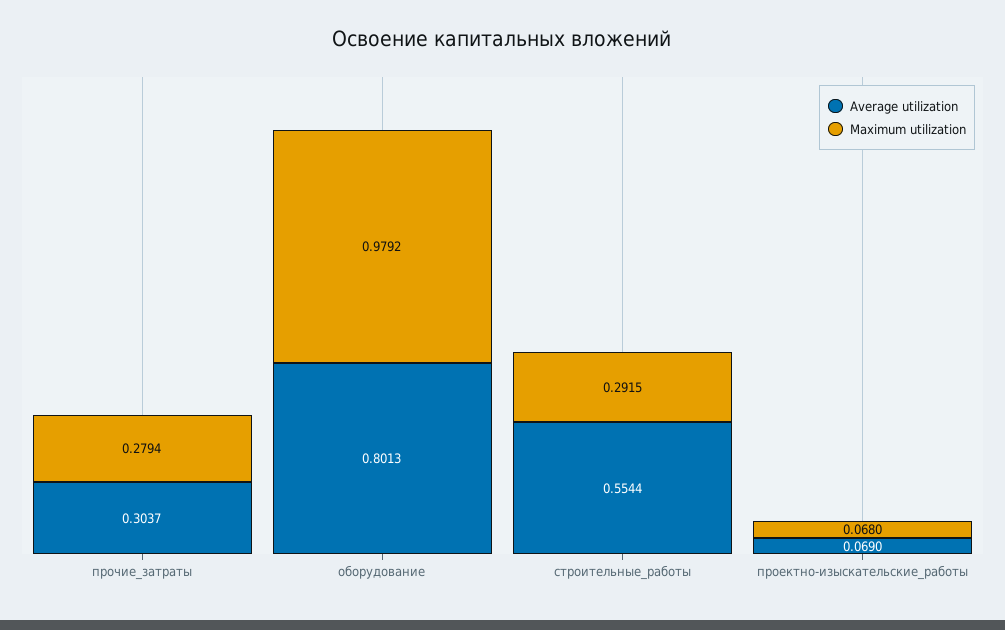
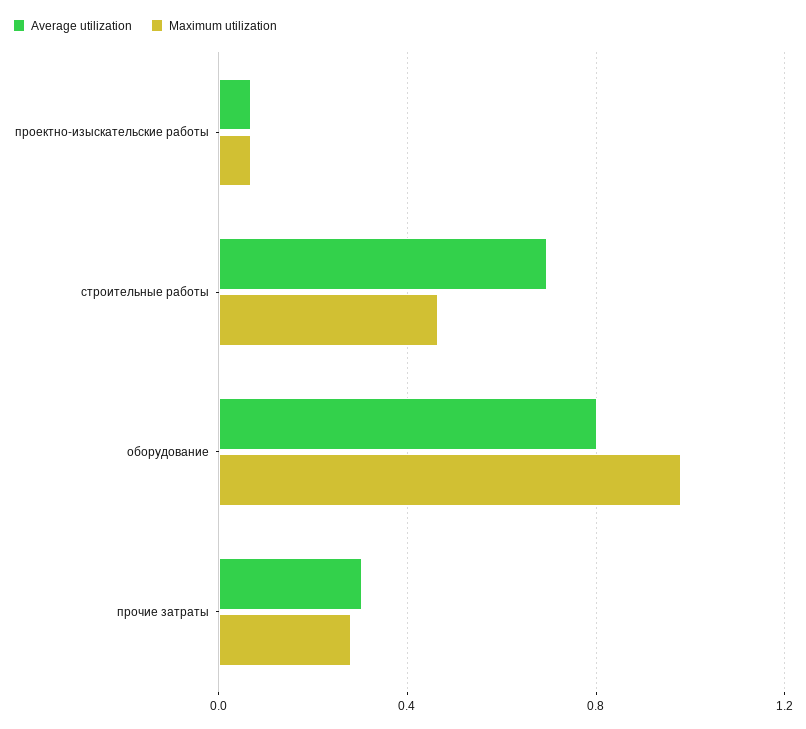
Average utilization, строительные_работы: 0.5544 -> 0.7
Maximum utilization, строительные_работы: 0.2915 -> 0.45

